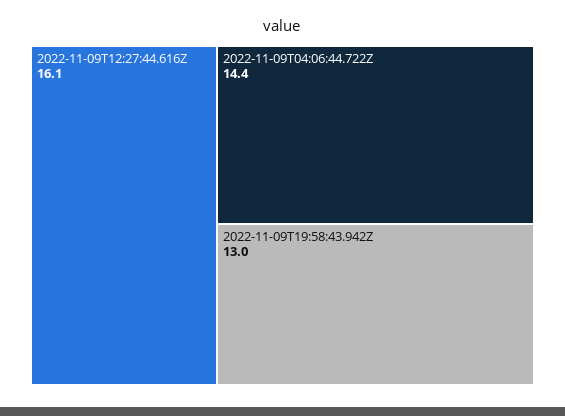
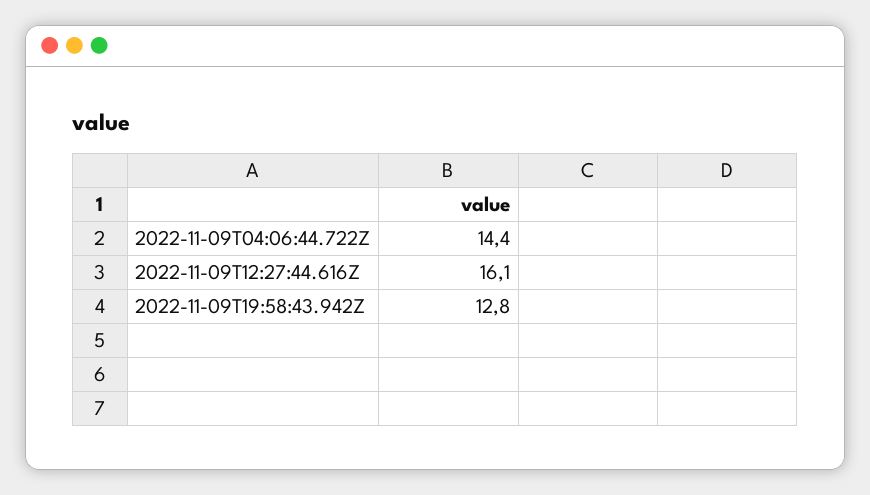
2022-11-09T19:58:43.942Z: 13 -> 12.8

